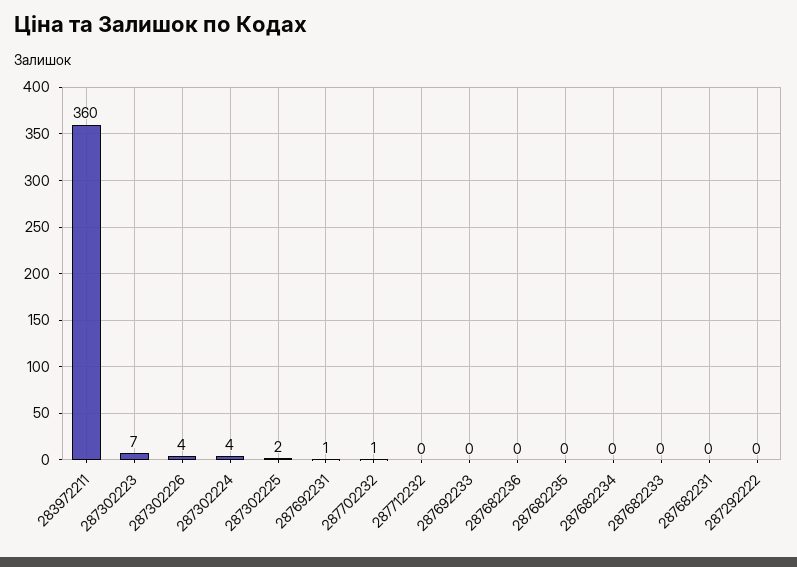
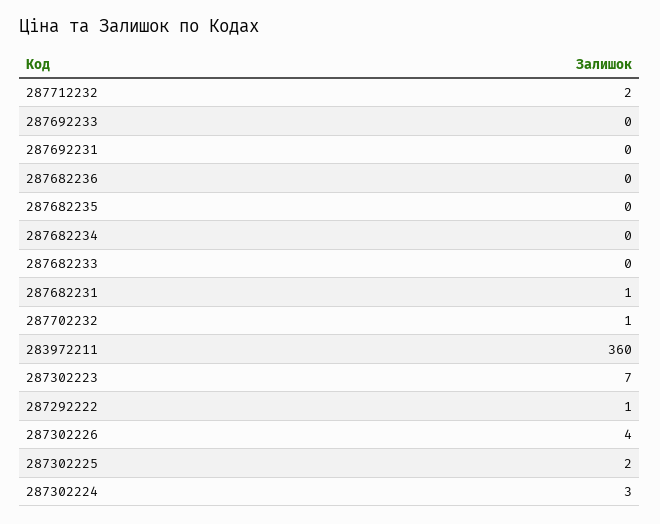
287302224: 4 -> 3
287692231: 1 -> 0
287712232: 0 -> 2
287682231: 0 -> 1
287292222: 0 -> 1

